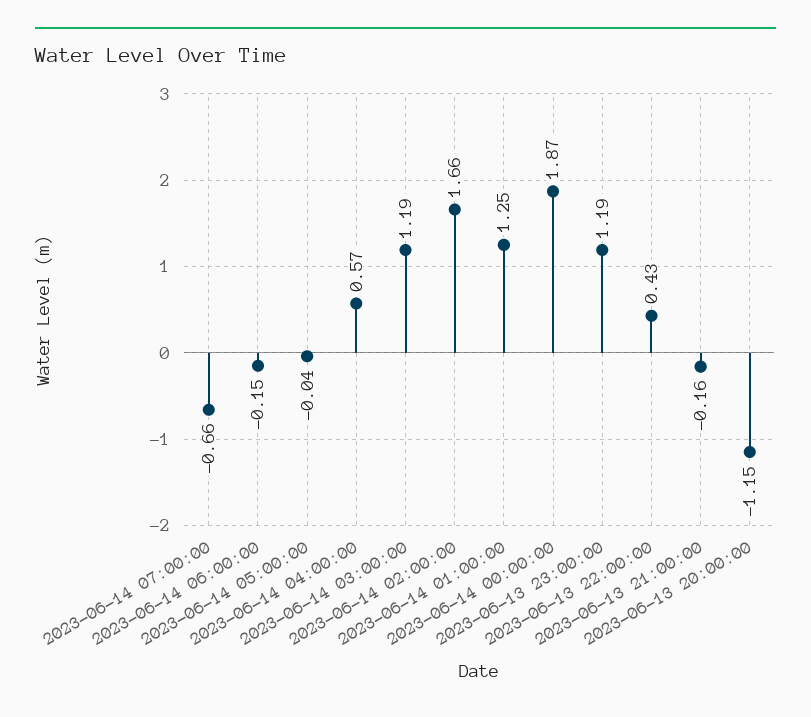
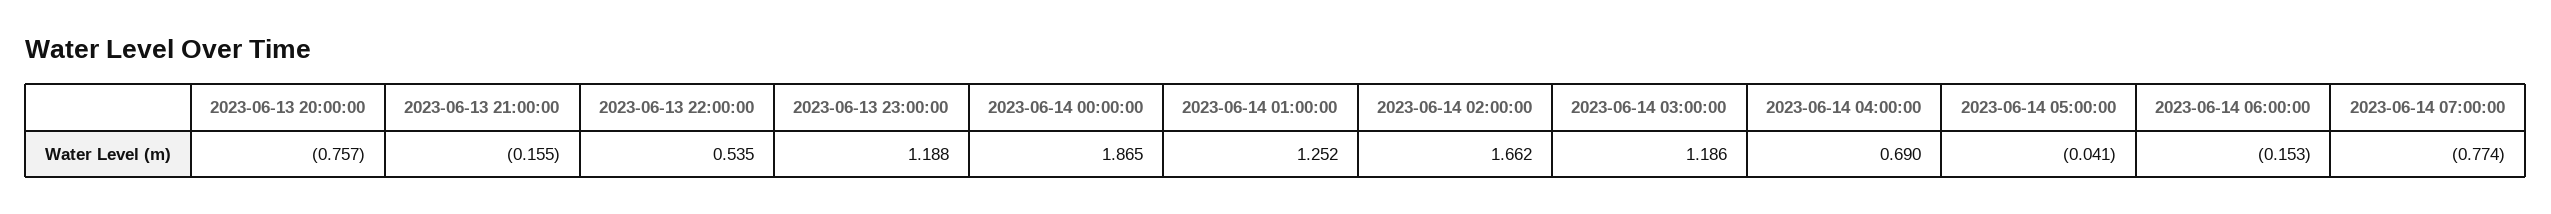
2023-06-14 07:00:00: -0.66 -> -0.774
2023-06-14 04:00:00: 0.57 -> 0.69
2023-06-13 22:00:00: 0.43 -> 0.535
2023-06-13 20:00:00: -1.15 -> -0.757

